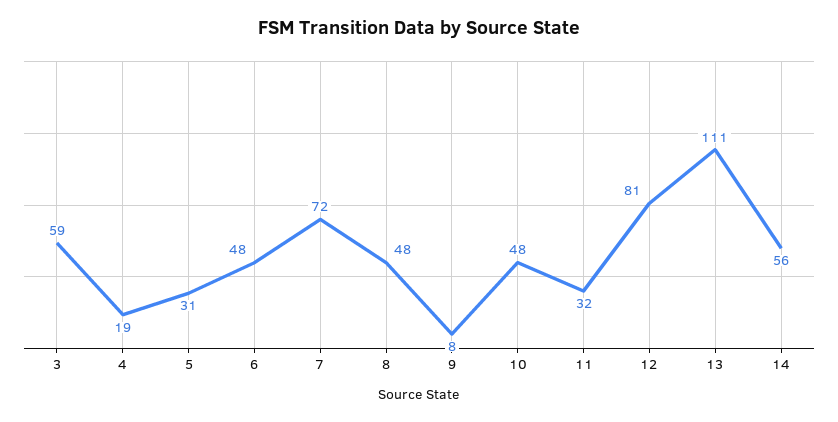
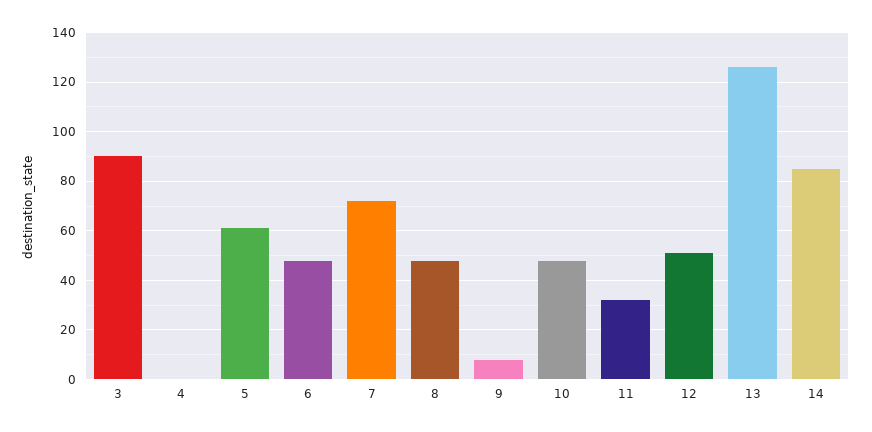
3: 59 -> 90
4: 19 -> 0
5: 31 -> 60
12: 81 -> 50
13: 111 -> 125
14: 56 -> 85

